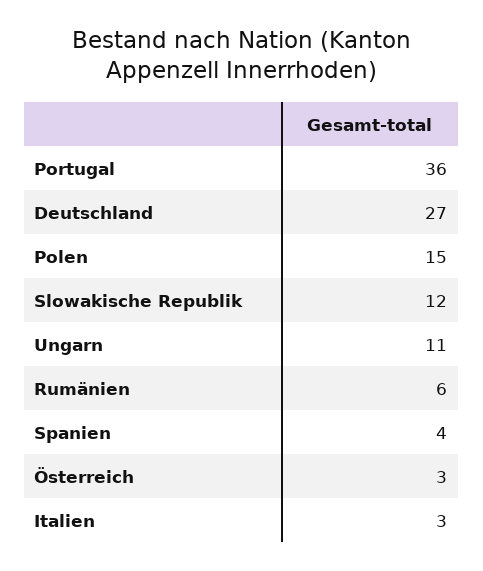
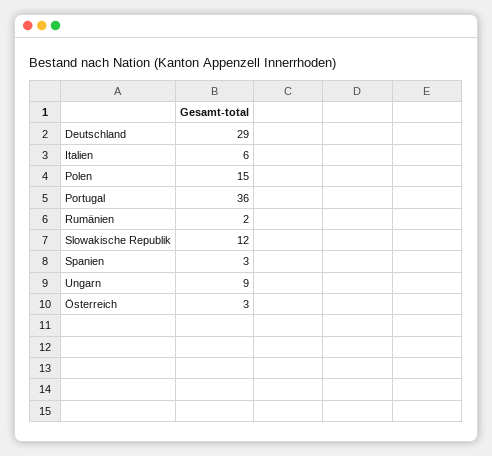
Deutschland: 27 -> 29
Ungarn: 11 -> 9
Rumänien: 6 -> 2
Spanien: 4 -> 3
Italien: 3 -> 6

